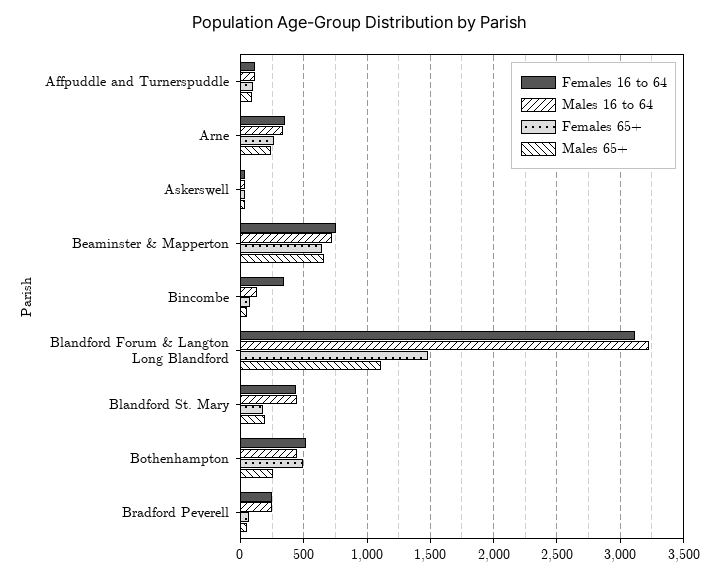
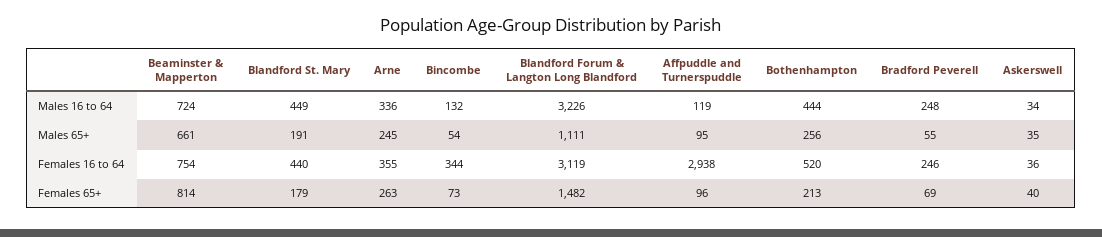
Females 16 to 64, Affpuddle and Turnerspuddle: 100 -> 2938
Females 65+, Beaminster & Mapperton: 650 -> 814
Females 65+, Bothenhampton: 500 -> 213

